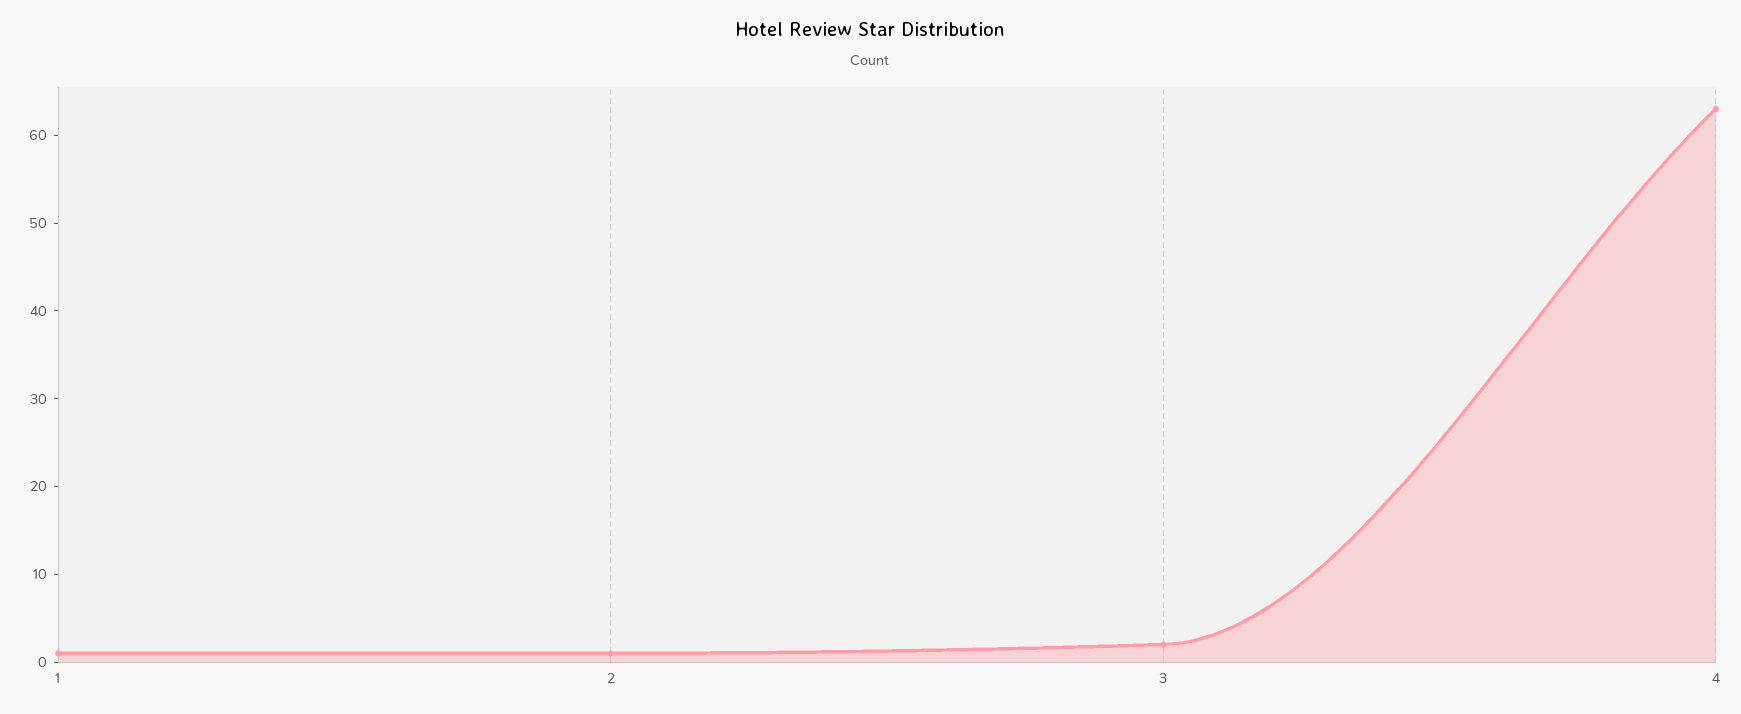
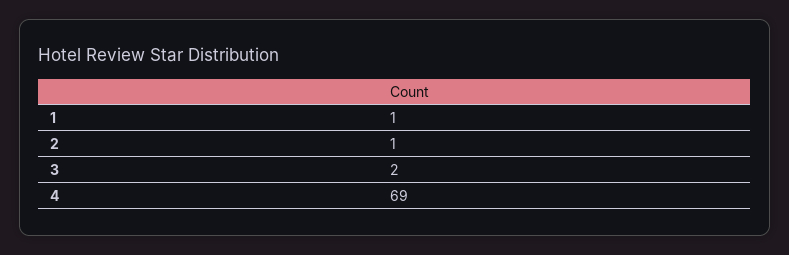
4: 63 -> 69

